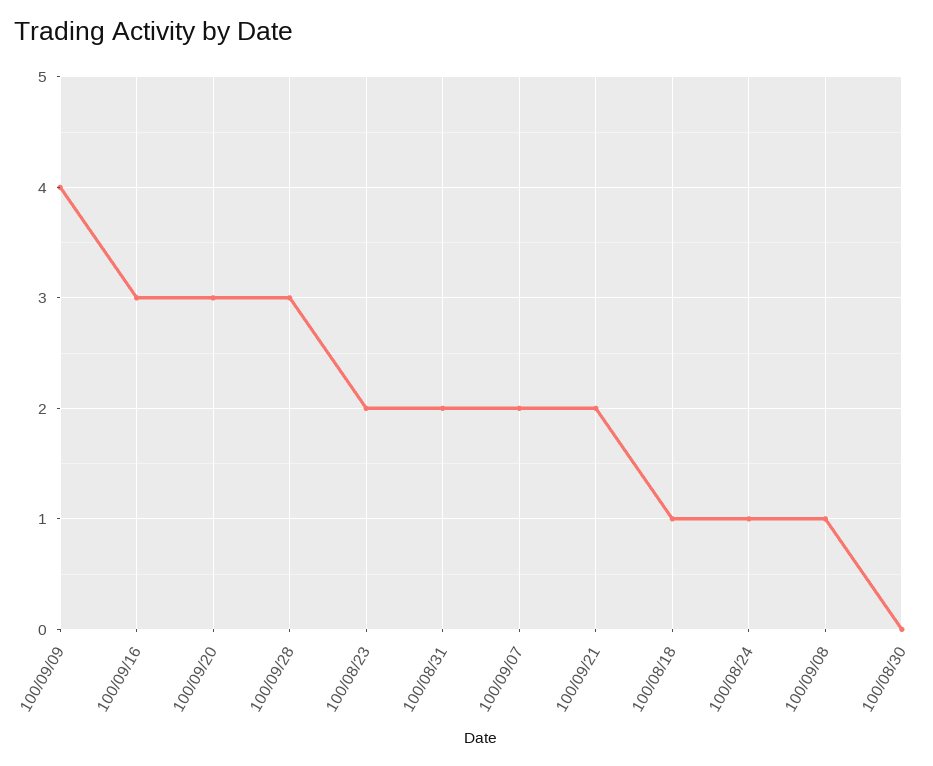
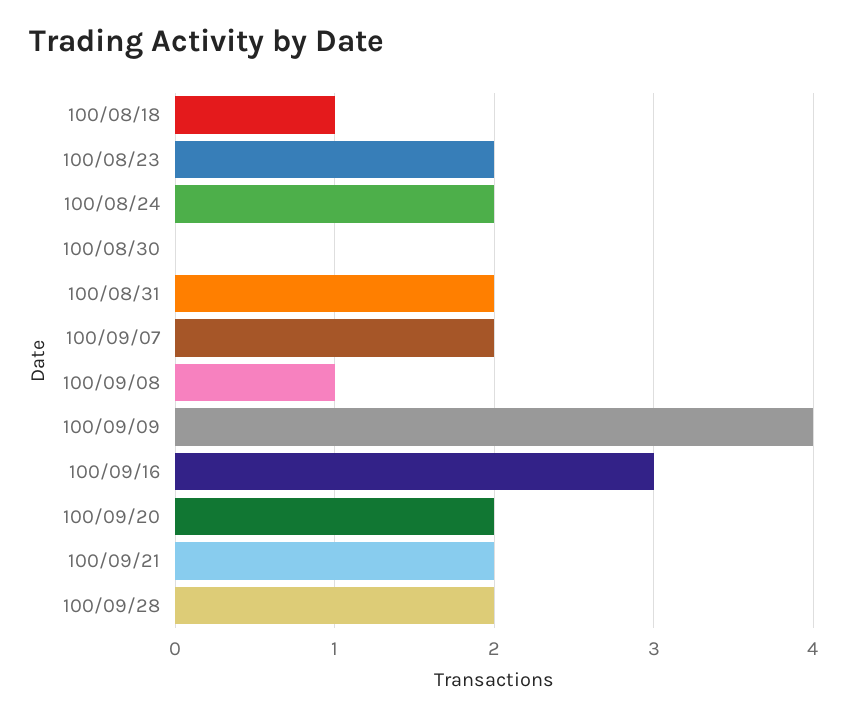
100/09/20: 3 -> 2
100/09/28: 3 -> 2
100/08/24: 1 -> 2

